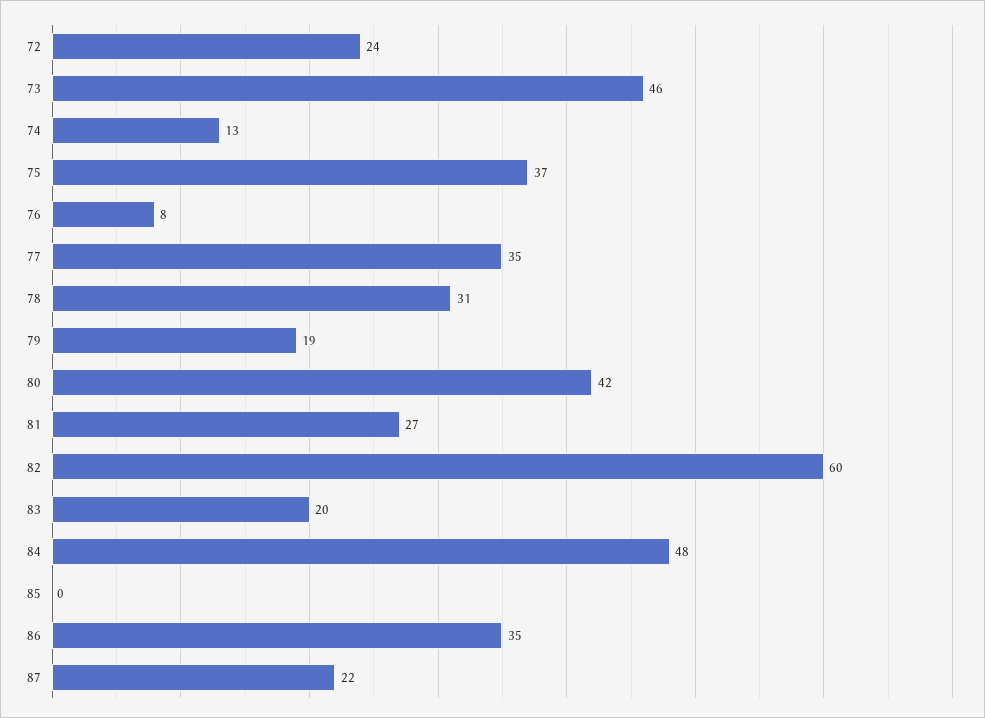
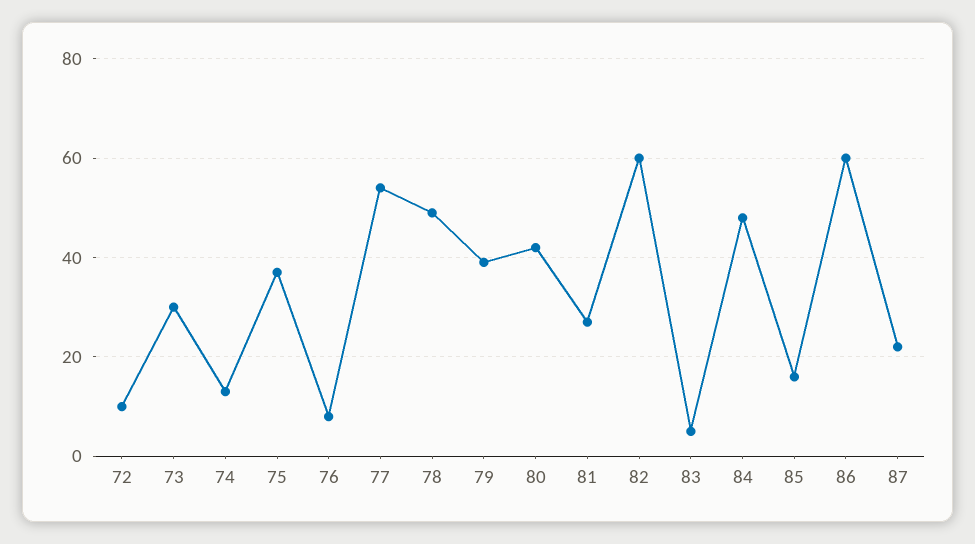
72: 24 -> 10
73: 46 -> 30
77: 35 -> 55
78: 31 -> 50
79: 19 -> 40
83: 20 -> 5
85: 0 -> 15
86: 35 -> 60

